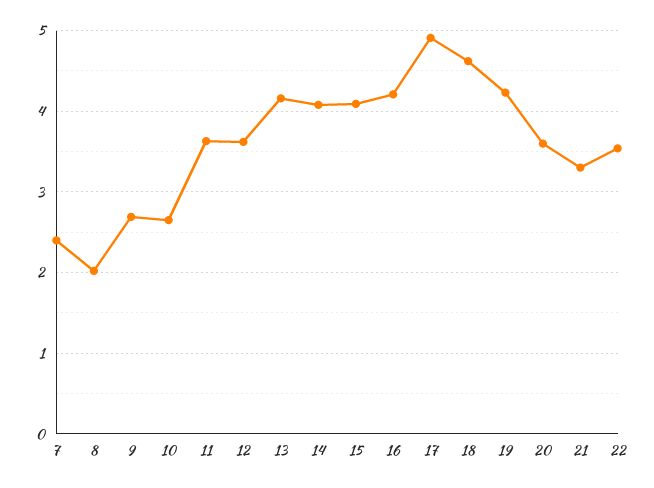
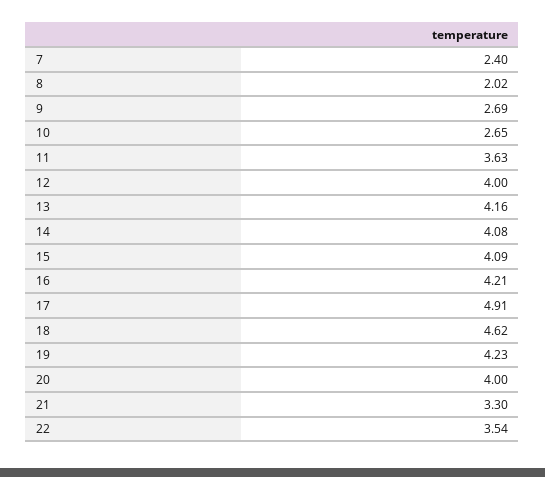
12: 3.6 -> 4
20: 3.6 -> 4

